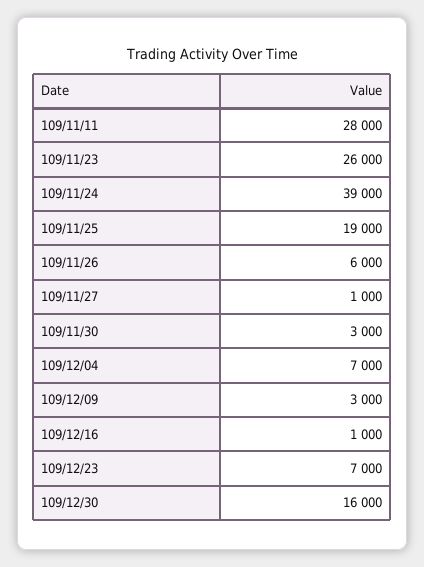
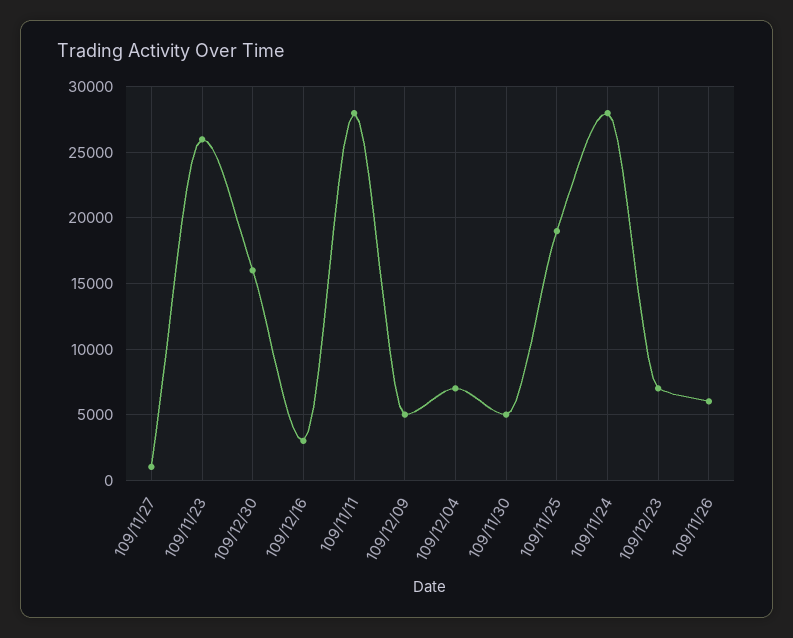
109/11/24: 39000 -> 28000
109/11/30: 3000 -> 5000
109/12/09: 3000 -> 5000
109/12/16: 1000 -> 3000

